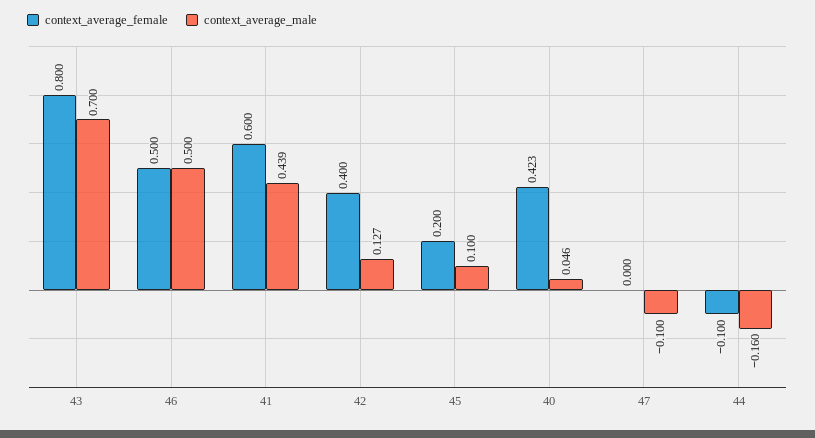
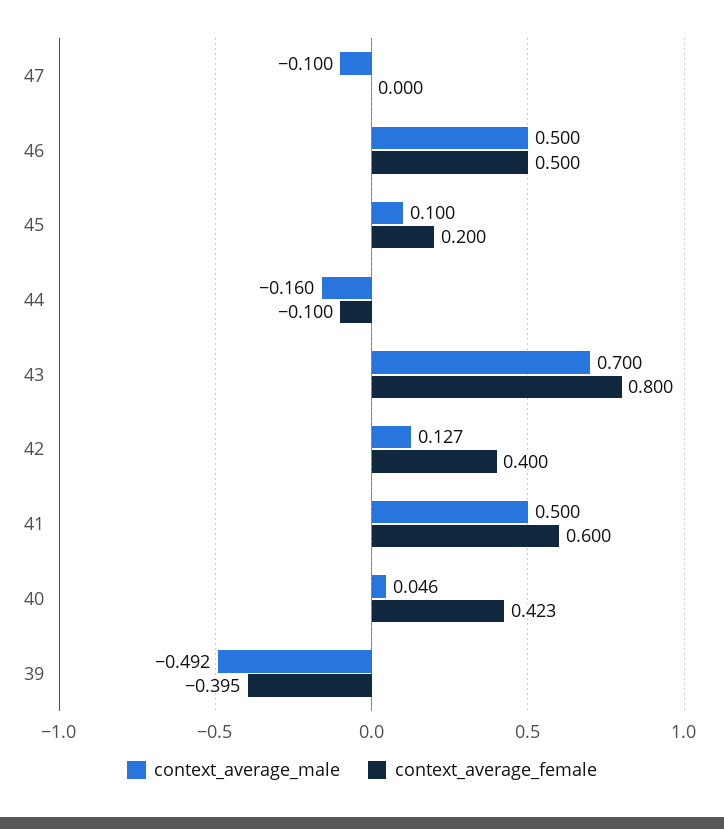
context_average_male, 41: 0.439 -> 0.5
context_average_male, 39: none -> -0.492
context_average_female, 39: none -> -0.395

